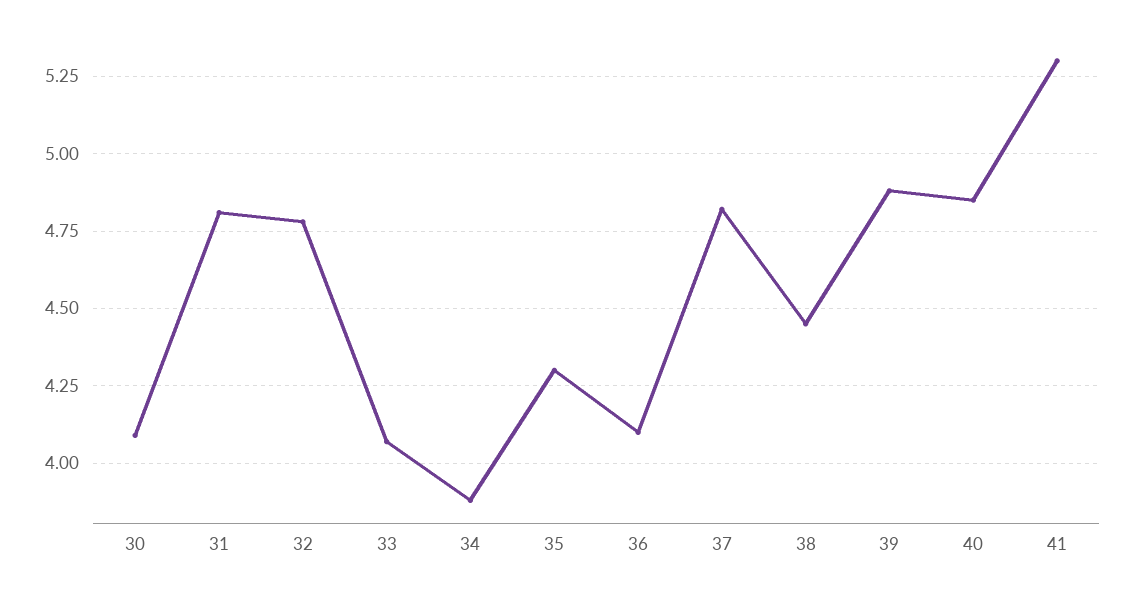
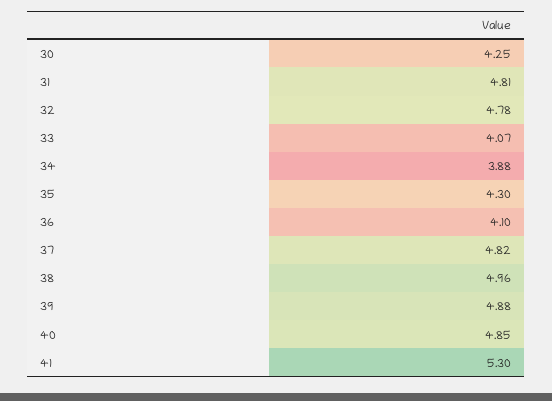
30: 4.1 -> 4.25
38: 4.45 -> 4.96

